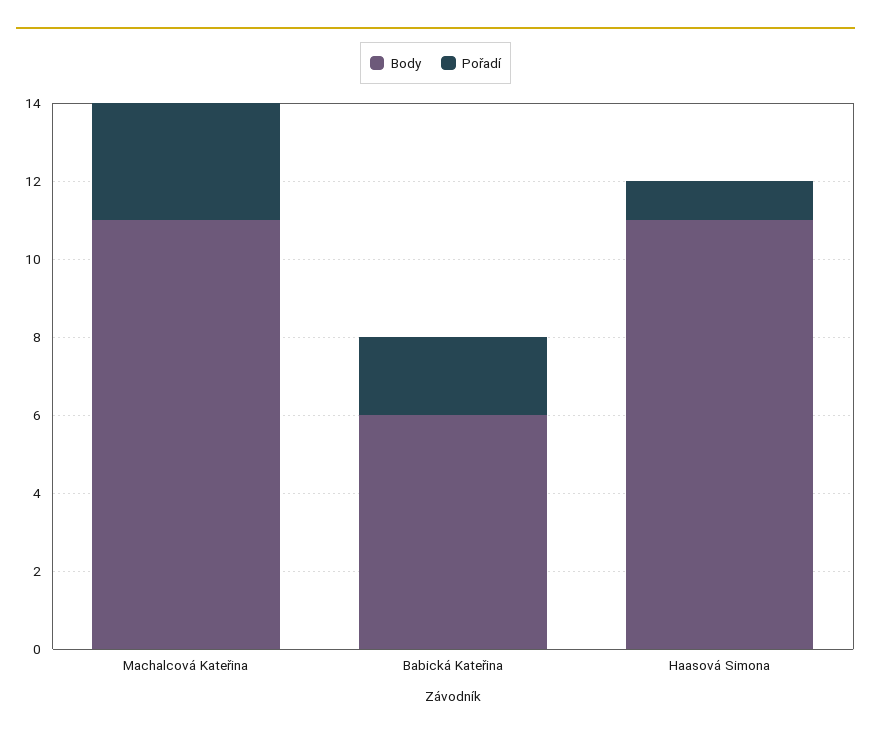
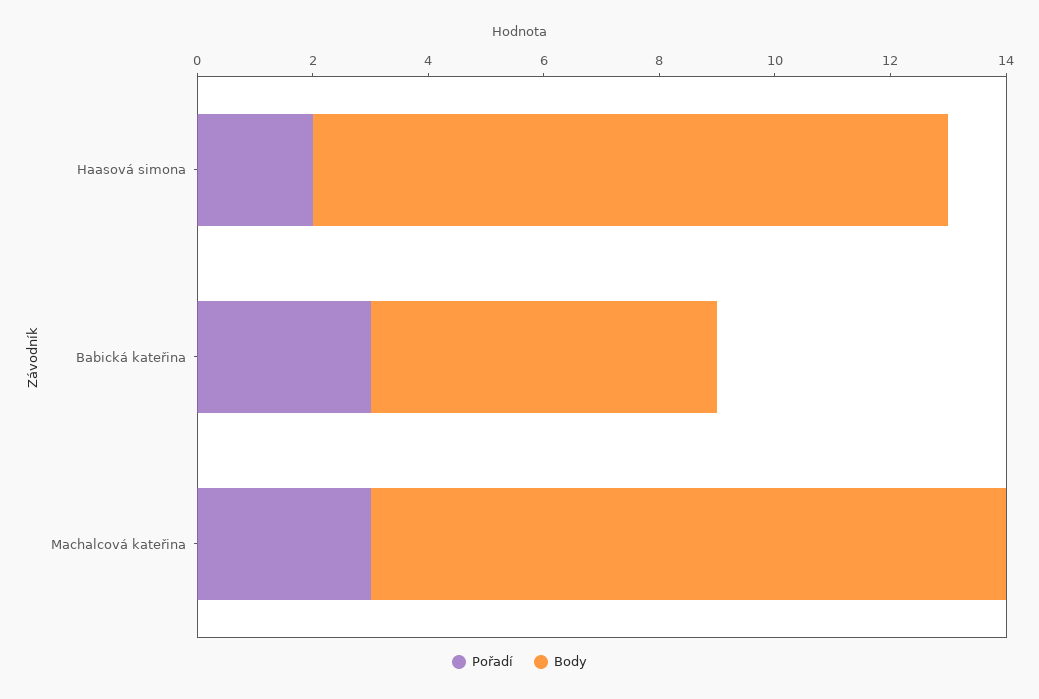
Pořadí, Babická Kateřina: 2 -> 3
Pořadí, Haasová Simona: 1 -> 2

